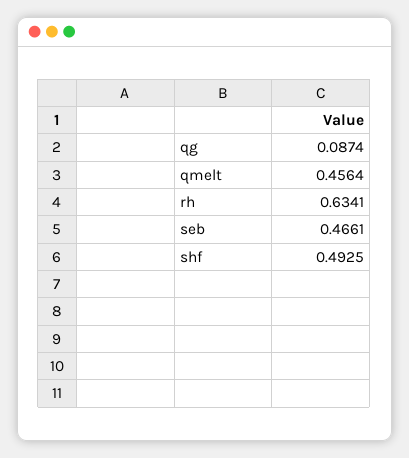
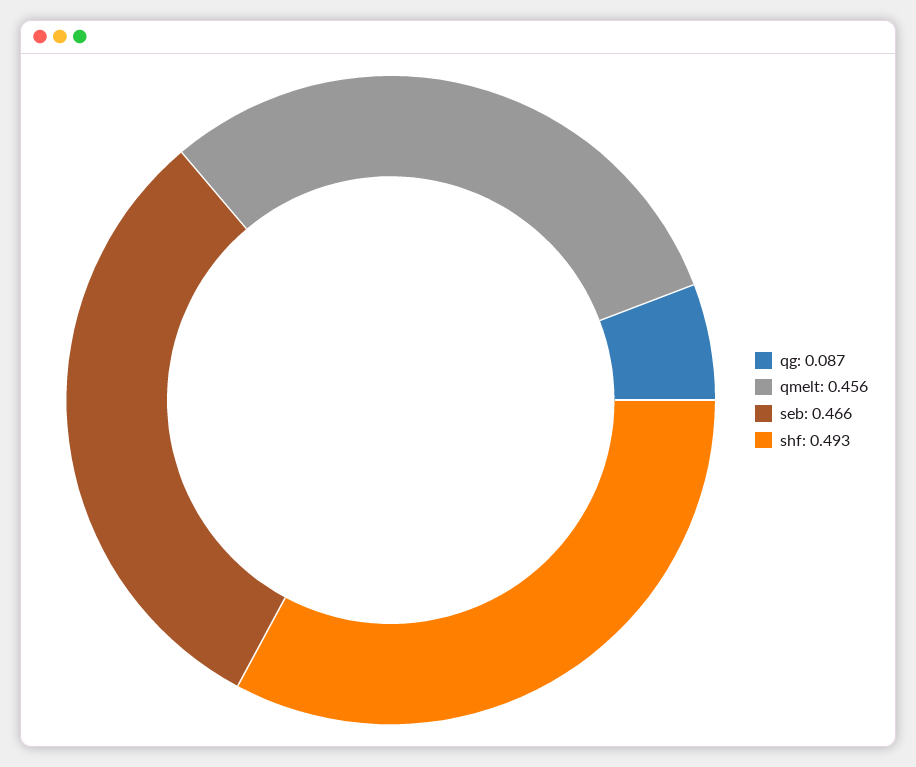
rh: 0.6341 -> none

